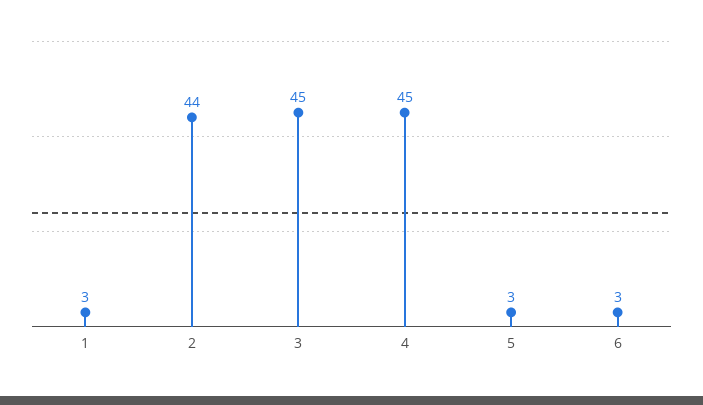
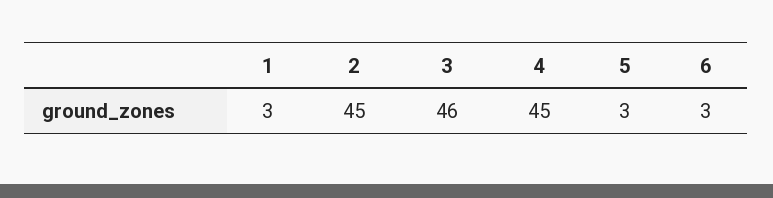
2: 44 -> 45
3: 45 -> 46

